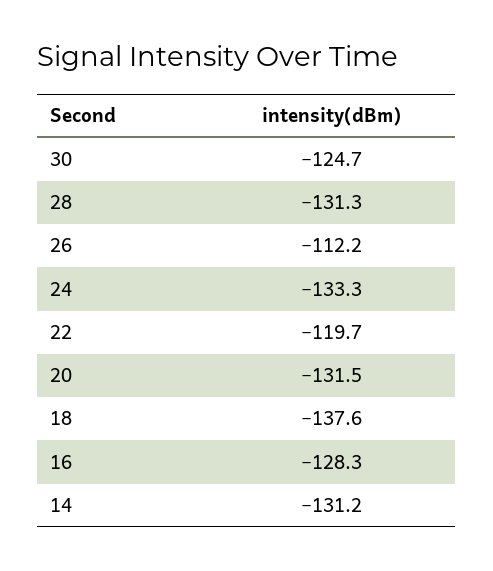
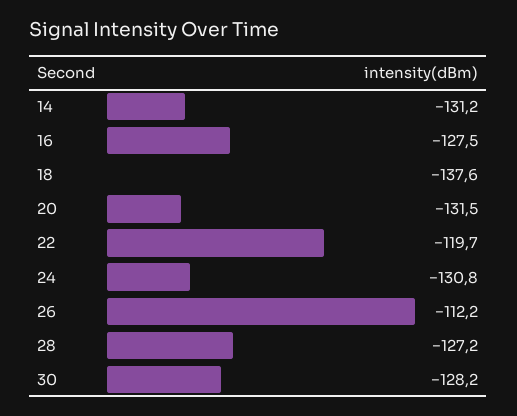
30: -124.7 -> -128.2
28: -131.3 -> -127.2
24: -133.3 -> -130.8
16: -128.3 -> -127.5

